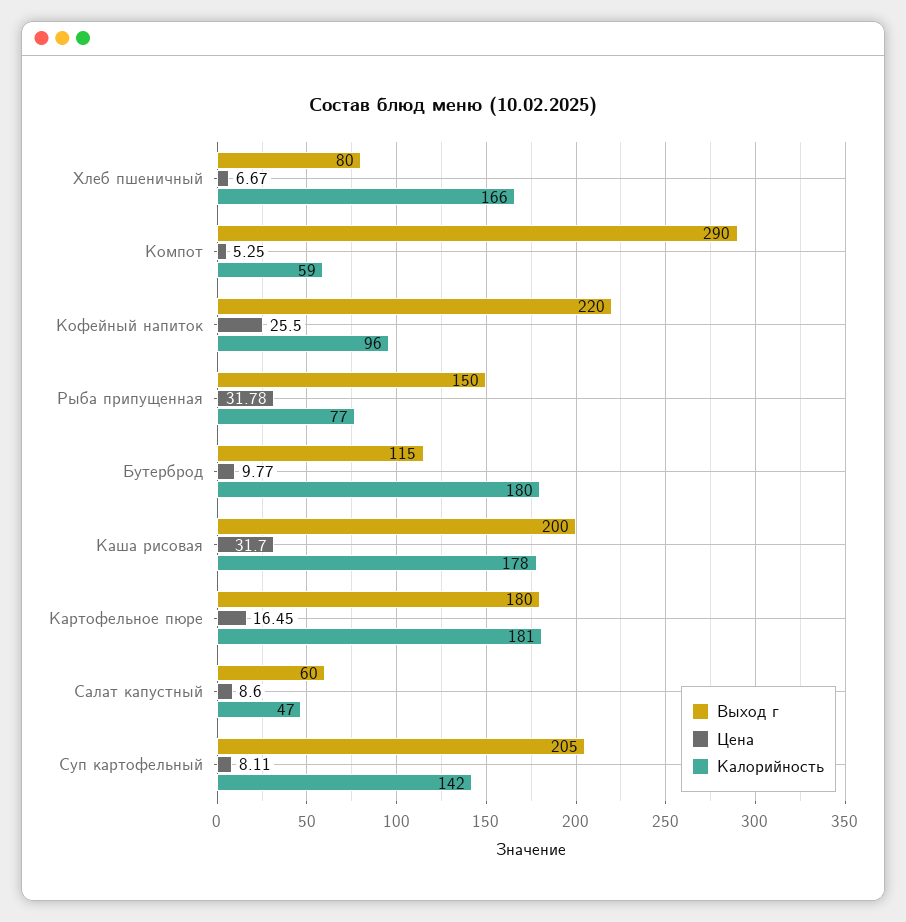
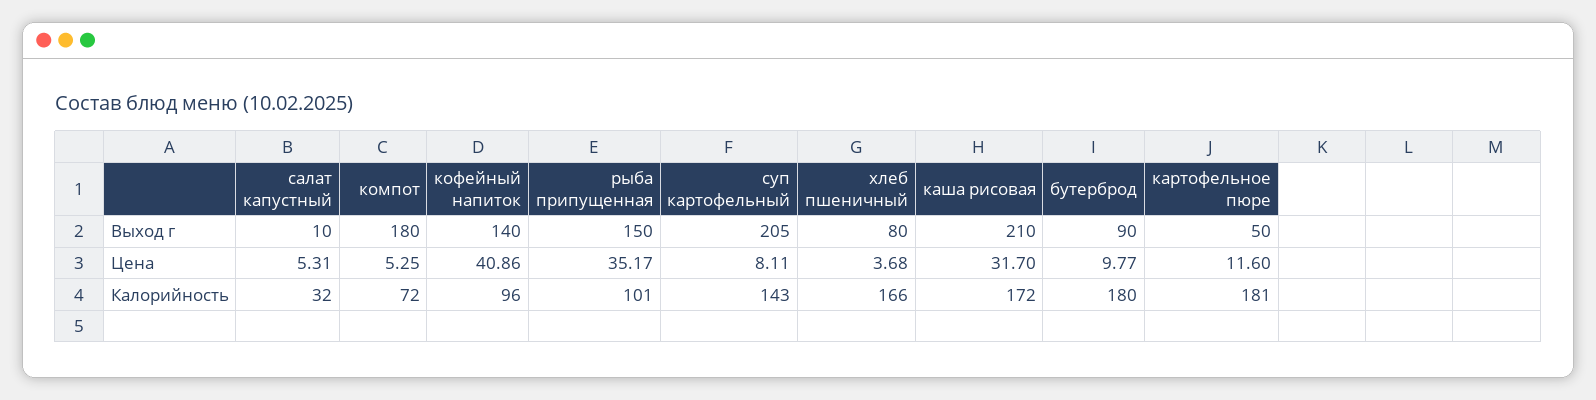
Цена, Хлеб пшеничный: 6.67 -> 3.68
Выход г, Компот: 290 -> 180
Калорийность, Компот: 59 -> 72
Выход г, Кофейный напиток: 220 -> 140
Цена, Кофейный напиток: 25.5 -> 40.86
Цена, Рыба припущенная: 31.78 -> 35.17
Калорийность, Рыба припущенная: 77 -> 101
Выход г, Бутерброд: 115 -> 90
Выход г, Каша рисовая: 200 -> 210
Калорийность, Каша рисовая: 178 -> 172
Выход г, Картофельное пюре: 180 -> 50
Цена, Картофельное пюре: 16.45 -> 11.6
Выход г, Салат капустный: 60 -> 10
Цена, Салат капустный: 8.6 -> 5.31
Калорийность, Салат капустный: 47 -> 32
Калорийность, Суп картофельный: 142 -> 143

